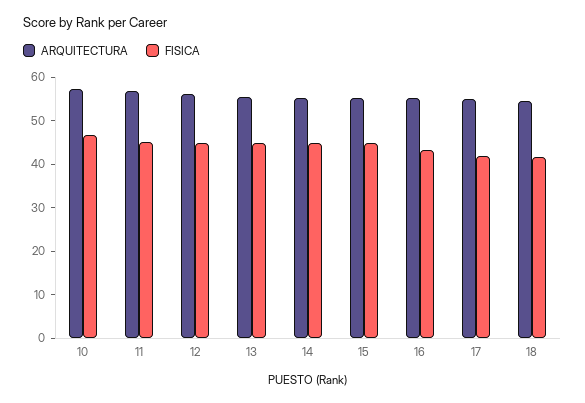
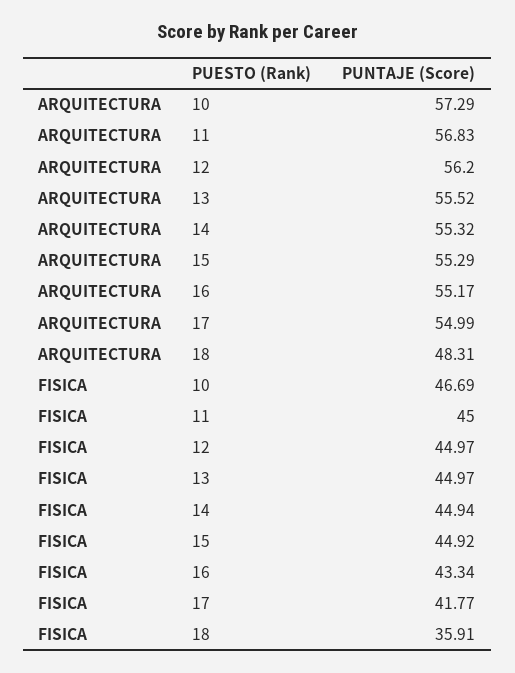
ARQUITECTURA, 18: 54 -> 48.31
FISICA, 18: 42 -> 35.91

